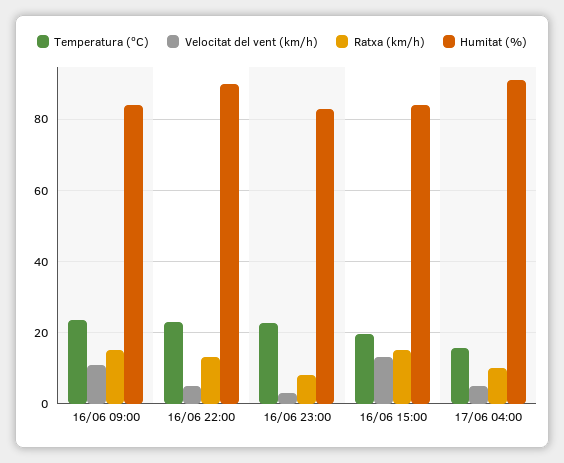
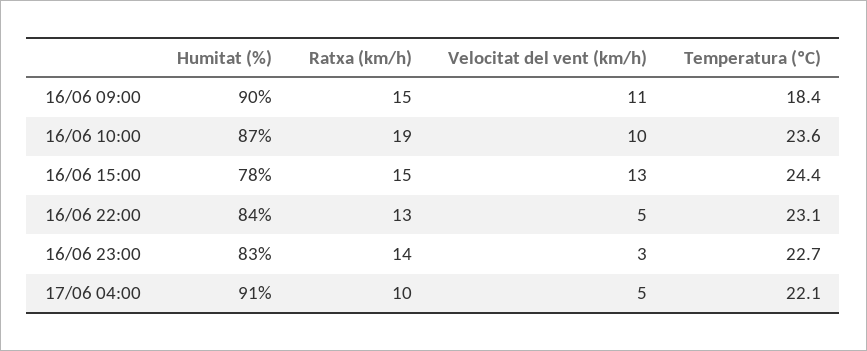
Temperatura (ºC), 16/06 09:00: 24 -> 18.4
Humitat (%), 16/06 09:00: 84 -> 90
Humitat (%), 16/06 22:00: 90 -> 84
Ratxa (km/h), 16/06 23:00: 8 -> 14
Temperatura (ºC), 16/06 15:00: 20 -> 24.4
Humitat (%), 16/06 15:00: 84 -> 78
Temperatura (ºC), 17/06 04:00: 16 -> 22.1
Humitat (%), 16/06 10:00: none -> 87
Ratxa (km/h), 16/06 10:00: none -> 19
Velocitat del vent (km/h), 16/06 10:00: none -> 10
Temperatura (ºC), 16/06 10:00: none -> 23.6

